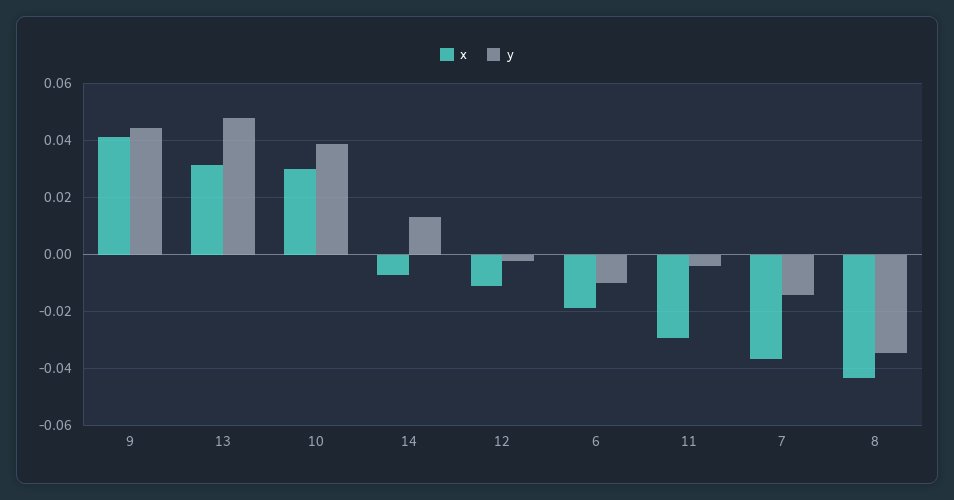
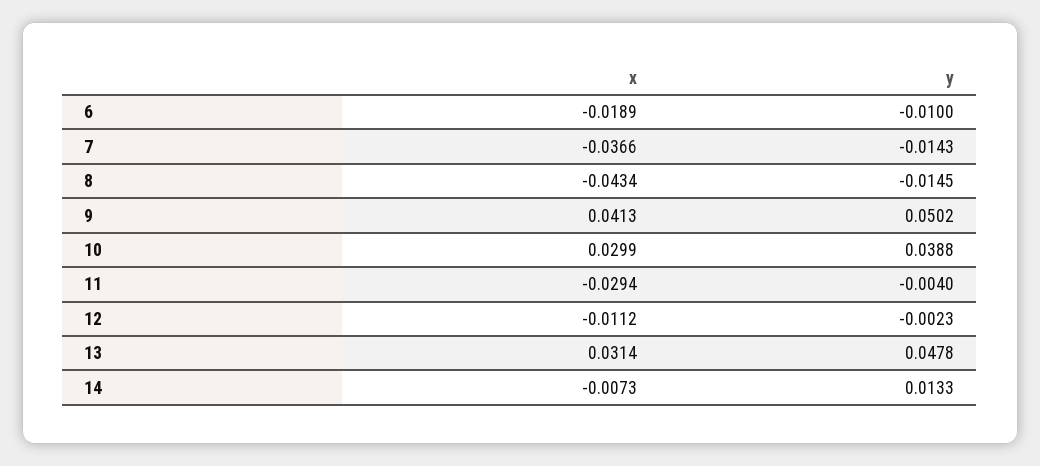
y, 9: 0.045 -> 0.0502
y, 8: -0.035 -> -0.0145

